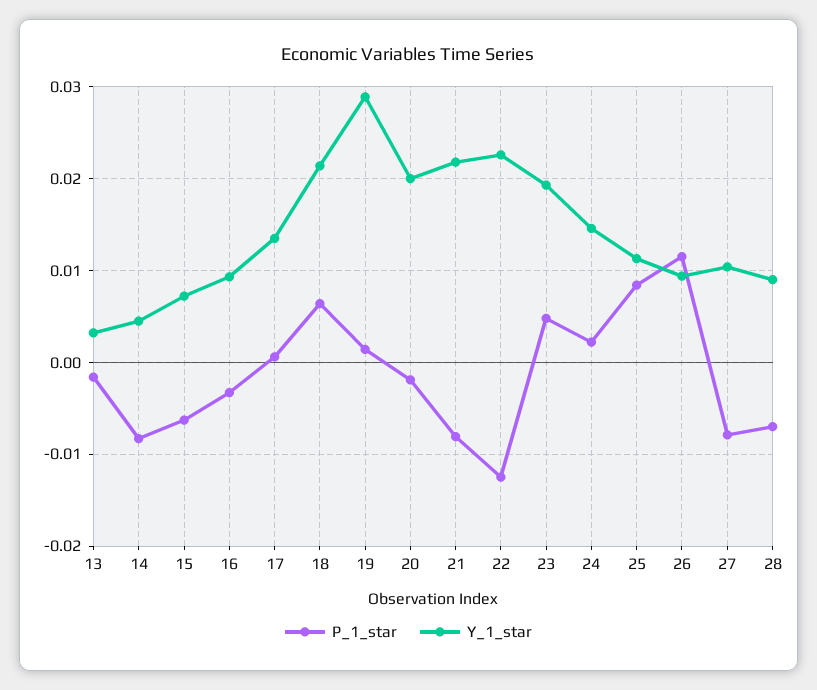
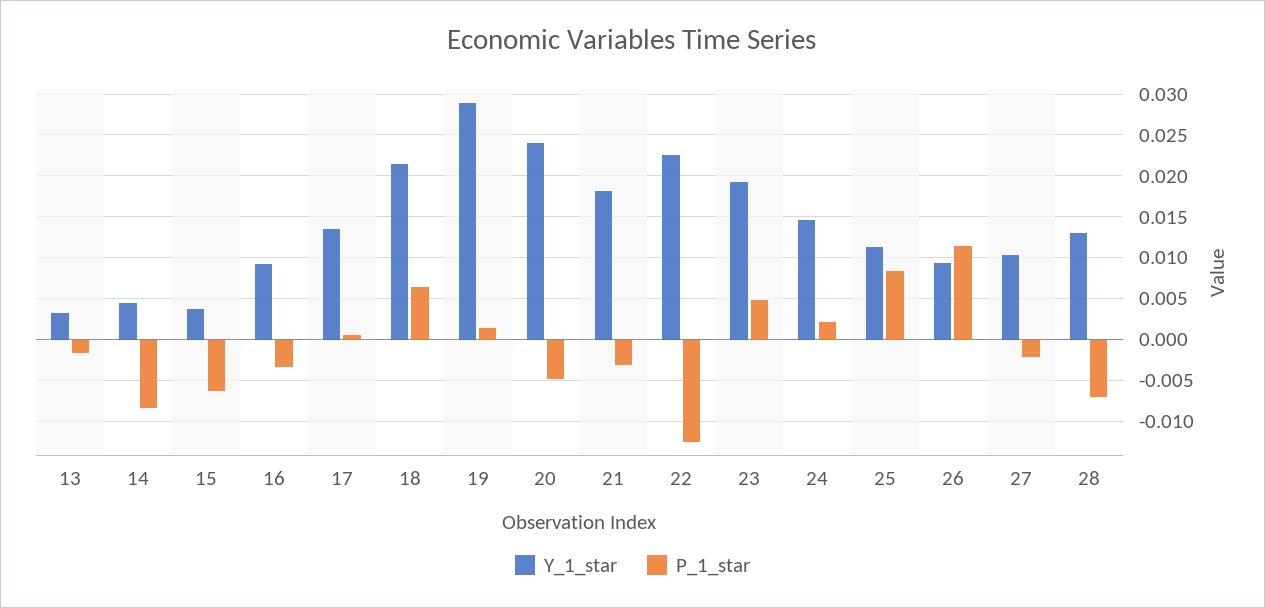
Y_1_star, 15: 0.007 -> 0.004
P_1_star, 20: -0.002 -> -0.005
Y_1_star, 20: 0.02 -> 0.024
P_1_star, 21: -0.008 -> -0.003
Y_1_star, 21: 0.022 -> 0.018
P_1_star, 27: -0.008 -> -0.002
Y_1_star, 28: 0.009 -> 0.013

